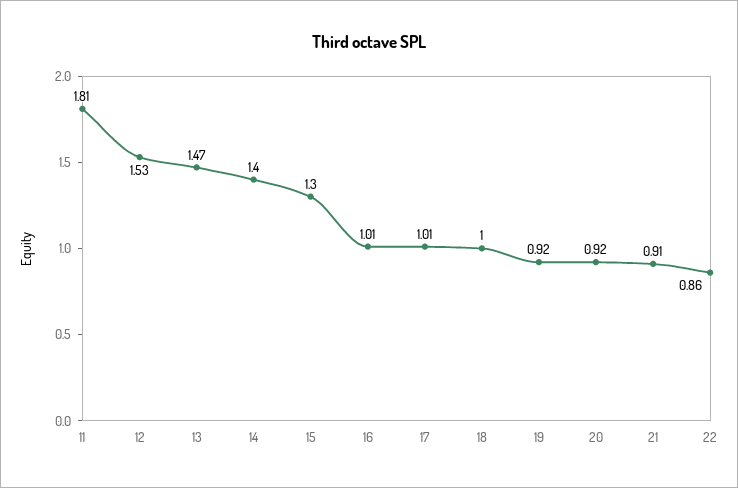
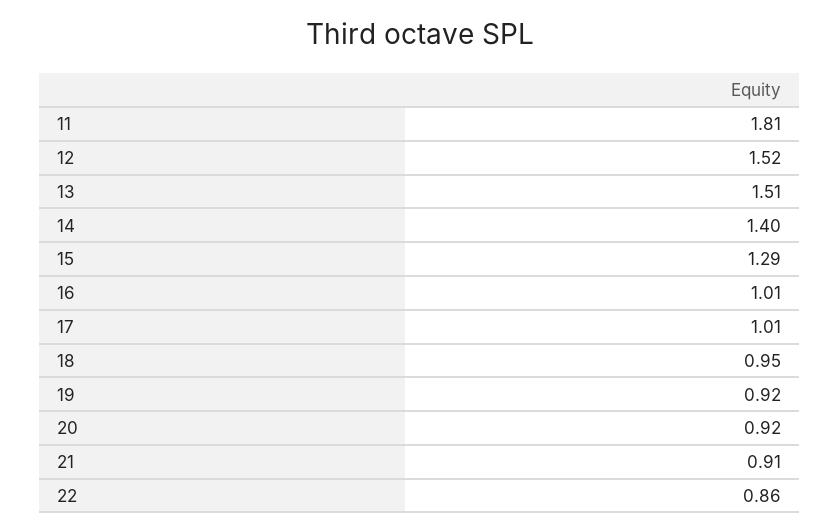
12: 1.53 -> 1.52
13: 1.47 -> 1.51
15: 1.3 -> 1.29
18: 1 -> 0.95

